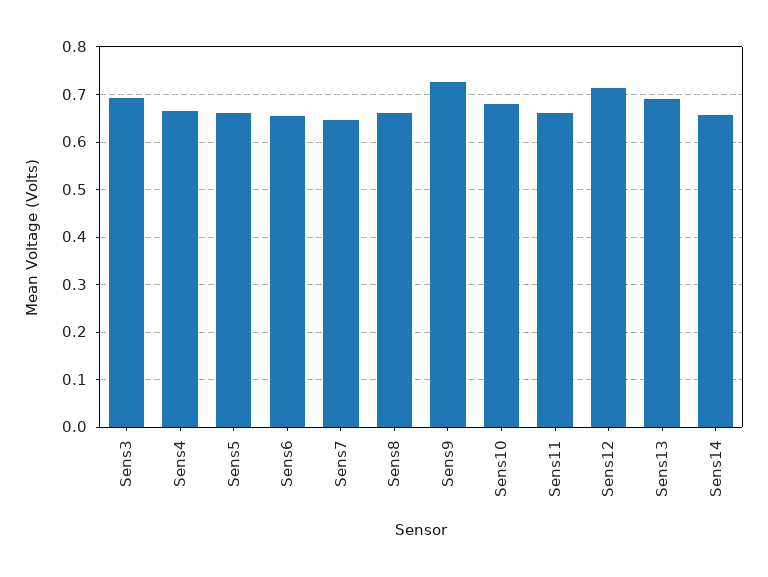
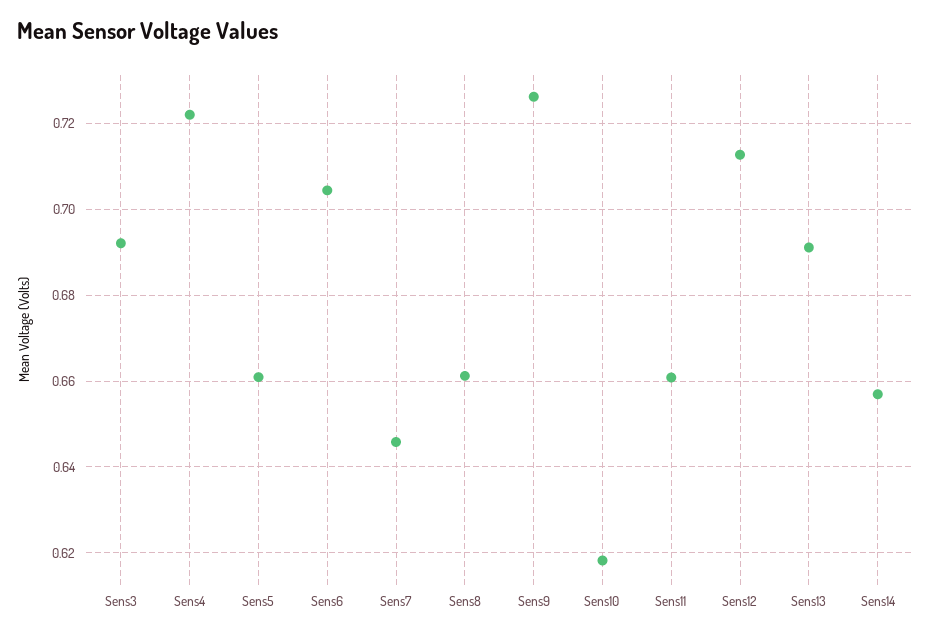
Sens4: 0.66 -> 0.722
Sens6: 0.66 -> 0.704
Sens10: 0.68 -> 0.618

